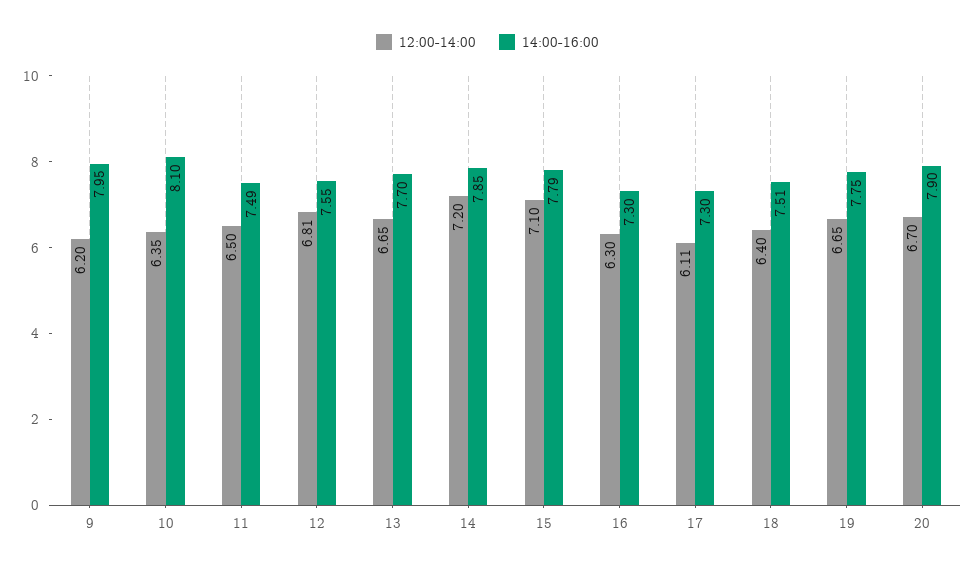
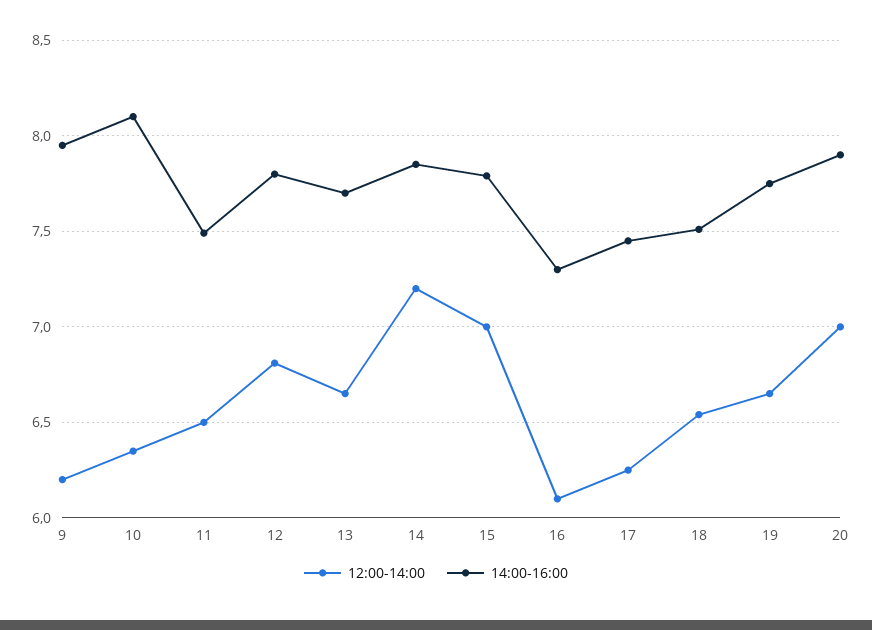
14:00-16:00, 12: 7.55 -> 7.8
12:00-14:00, 15: 7.1 -> 7
12:00-14:00, 16: 6.3 -> 6.1
12:00-14:00, 17: 6.11 -> 6.25
14:00-16:00, 17: 7.3 -> 7.45
12:00-14:00, 18: 6.4 -> 6.55
12:00-14:00, 20: 6.7 -> 7

